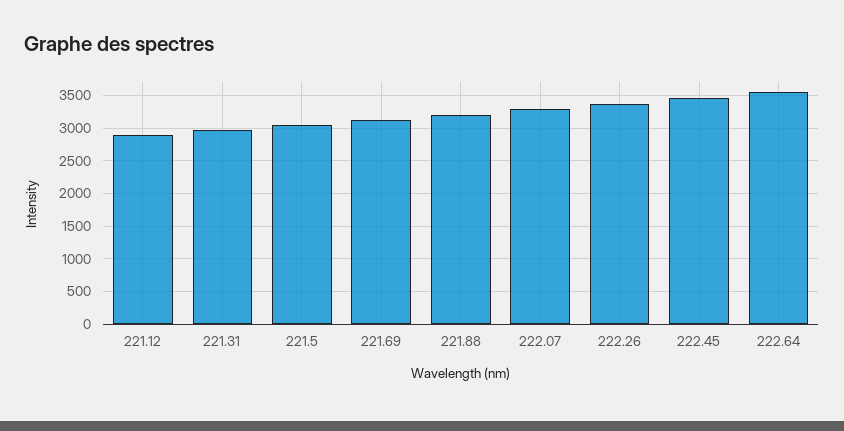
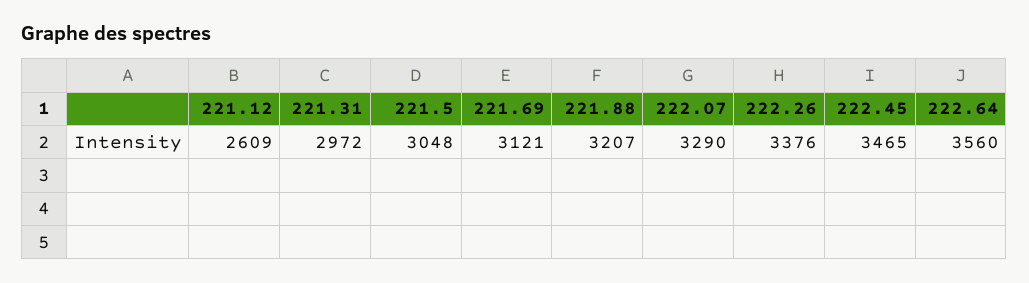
221.12: 2900 -> 2609

